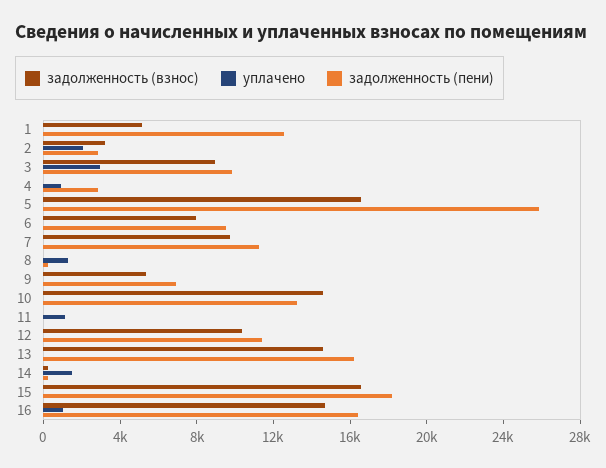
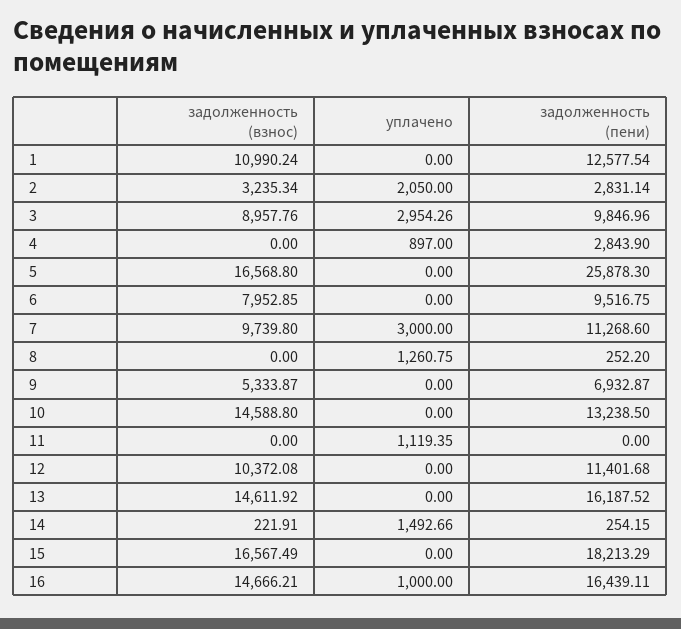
задолженность (взнос), 1: 5000 -> 10990.24
уплачено, 7: 0 -> 3000

